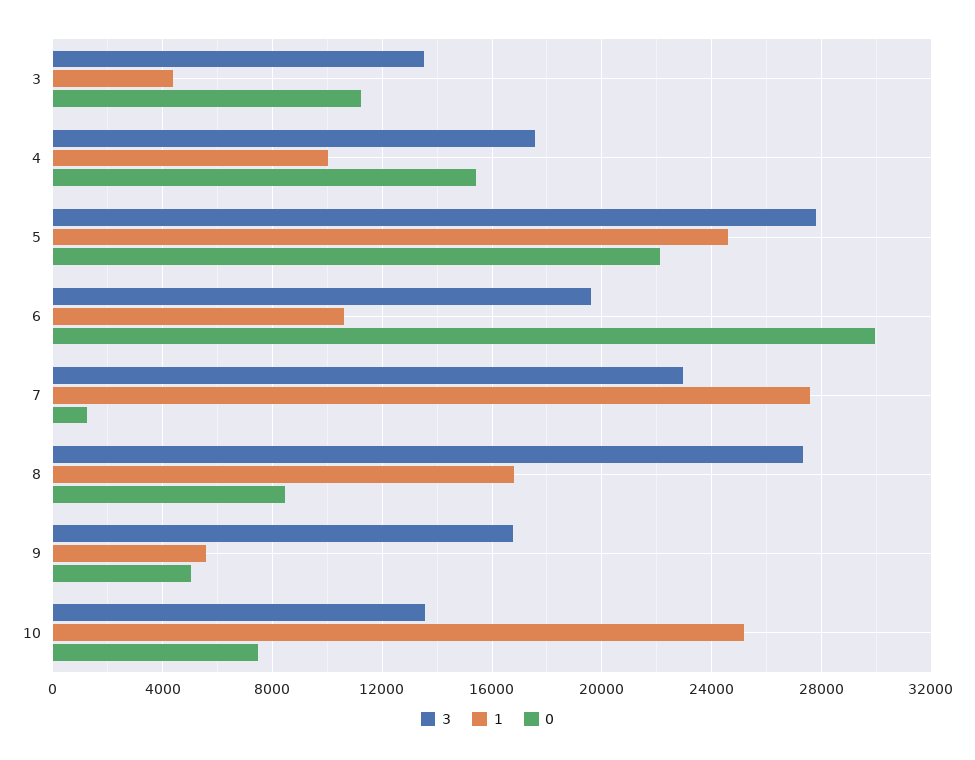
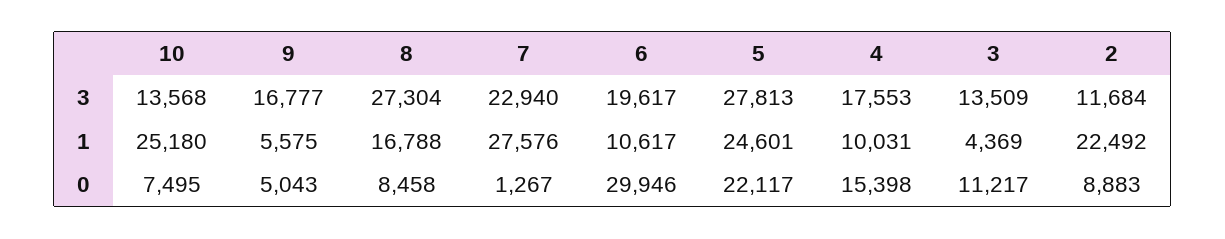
3, 2: none -> 11684
1, 2: none -> 22492
0, 2: none -> 8883

